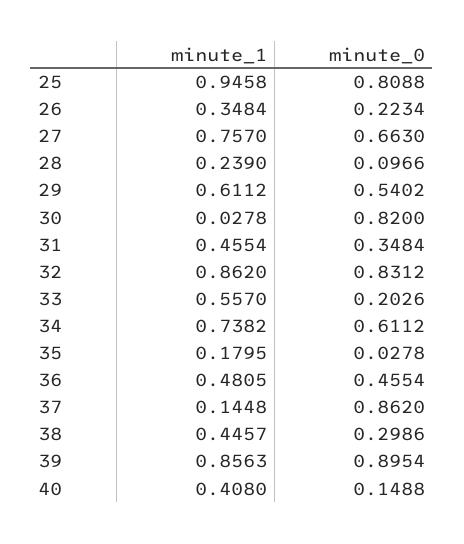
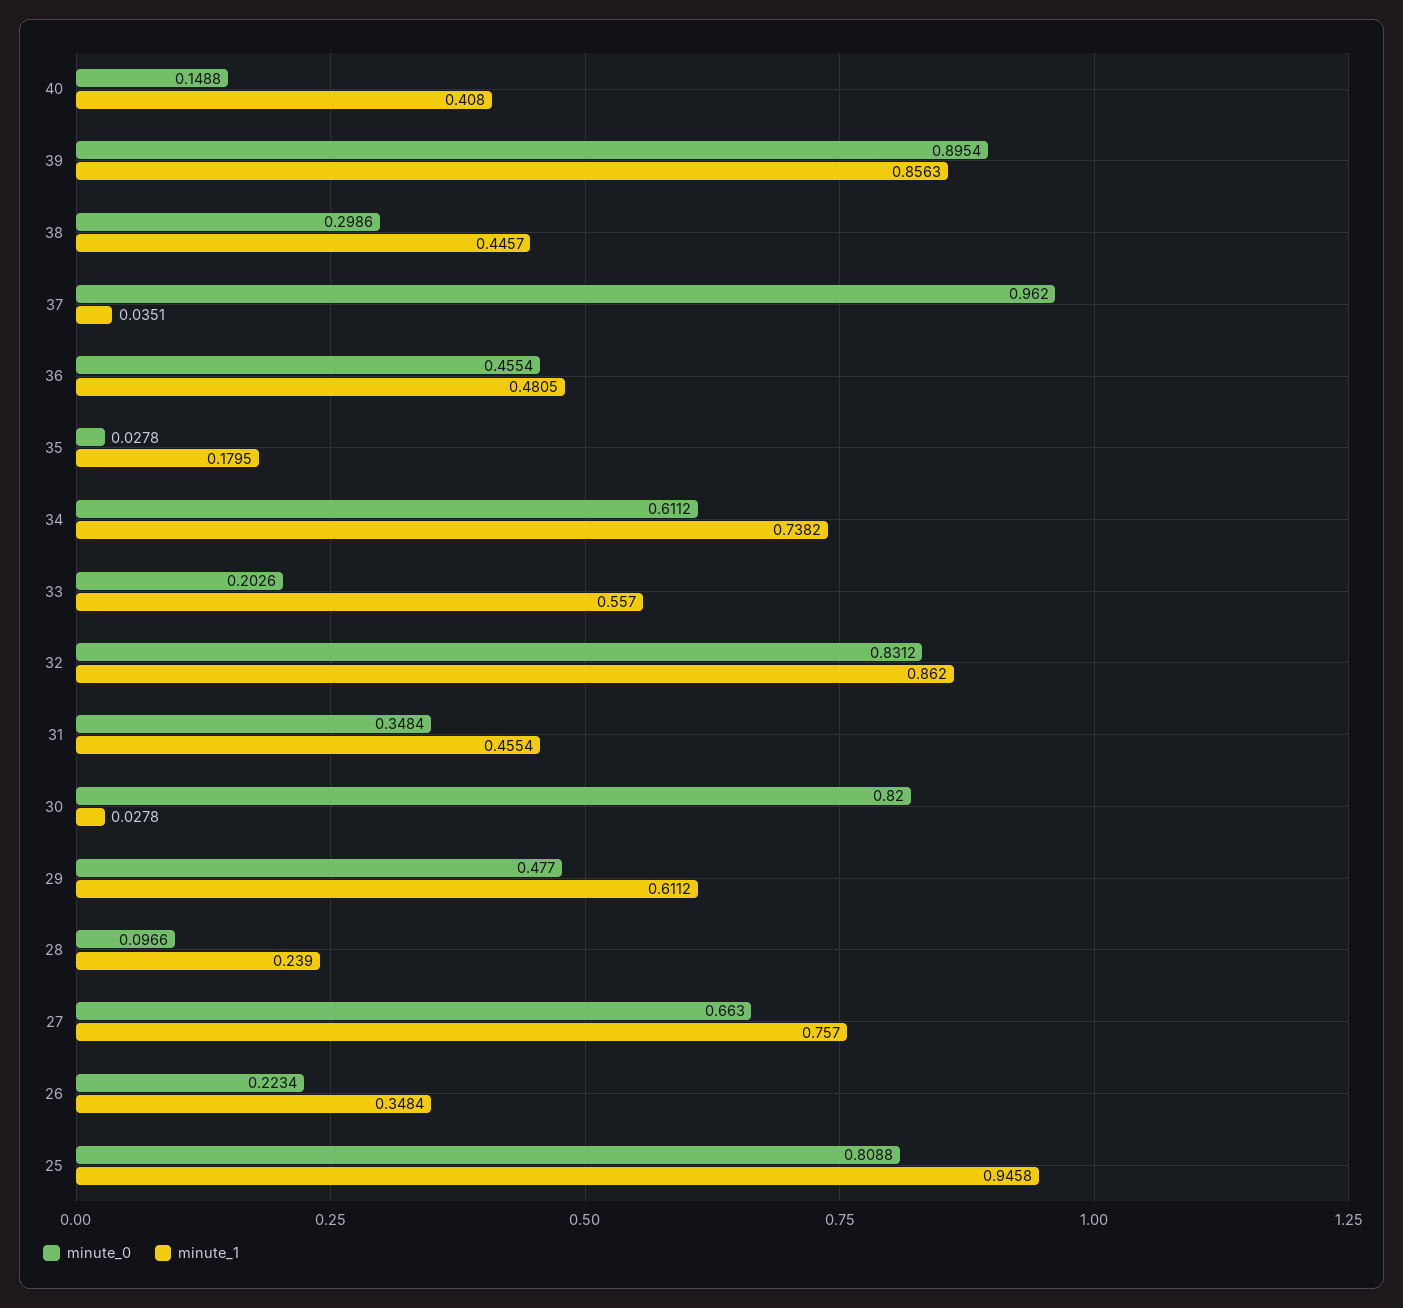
minute_0, 29: 0.5402 -> 0.477
minute_1, 37: 0.1448 -> 0.0351
minute_0, 37: 0.862 -> 0.962

